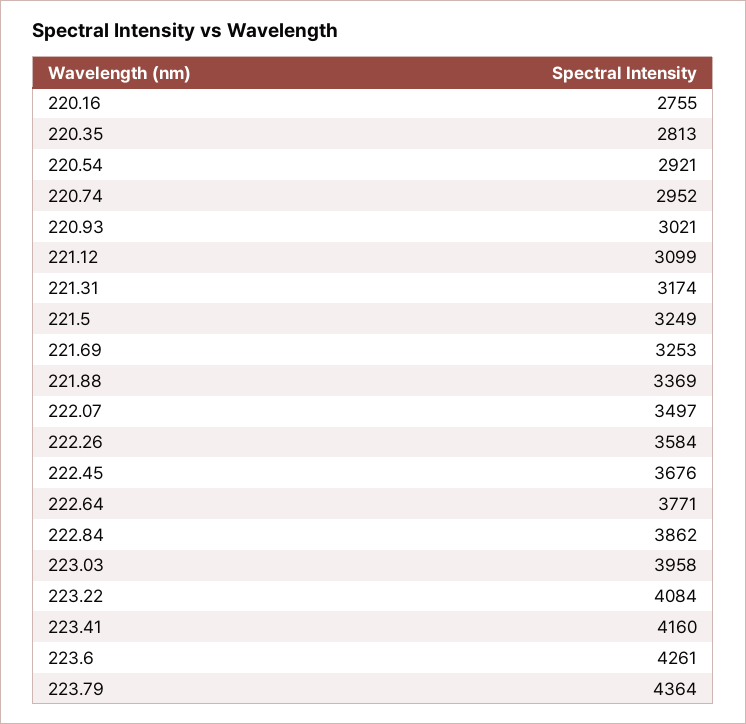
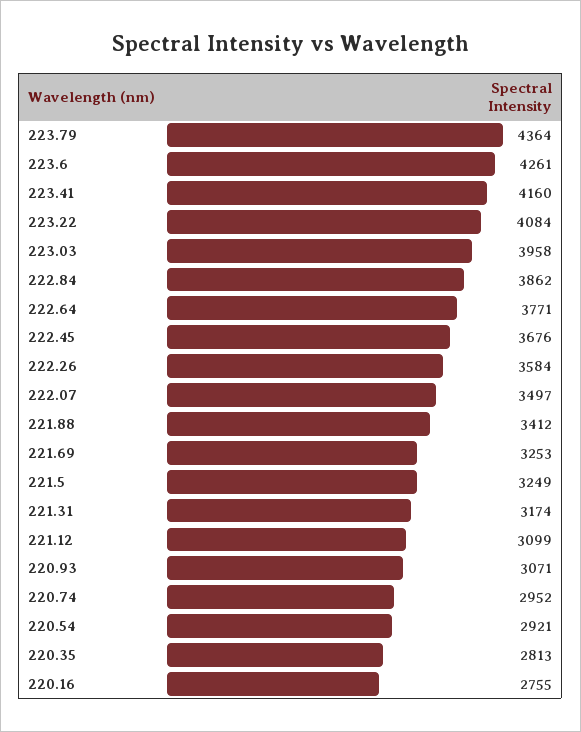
220.93: 3021 -> 3071
221.88: 3369 -> 3412

